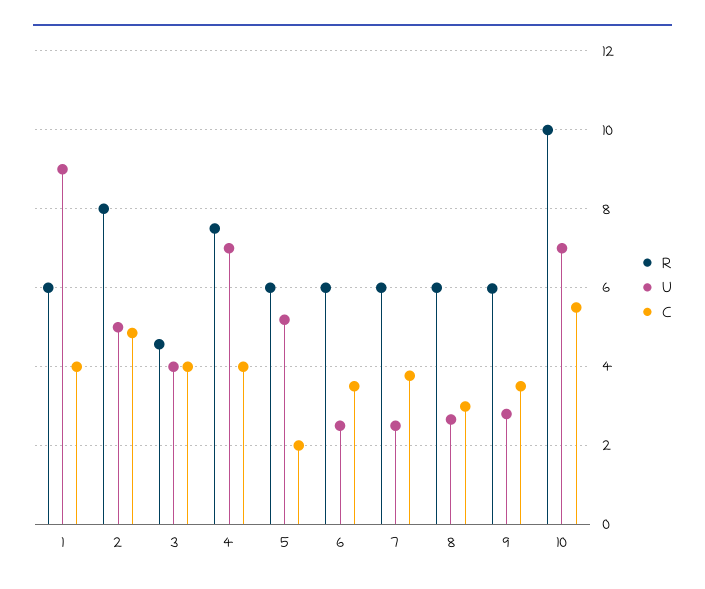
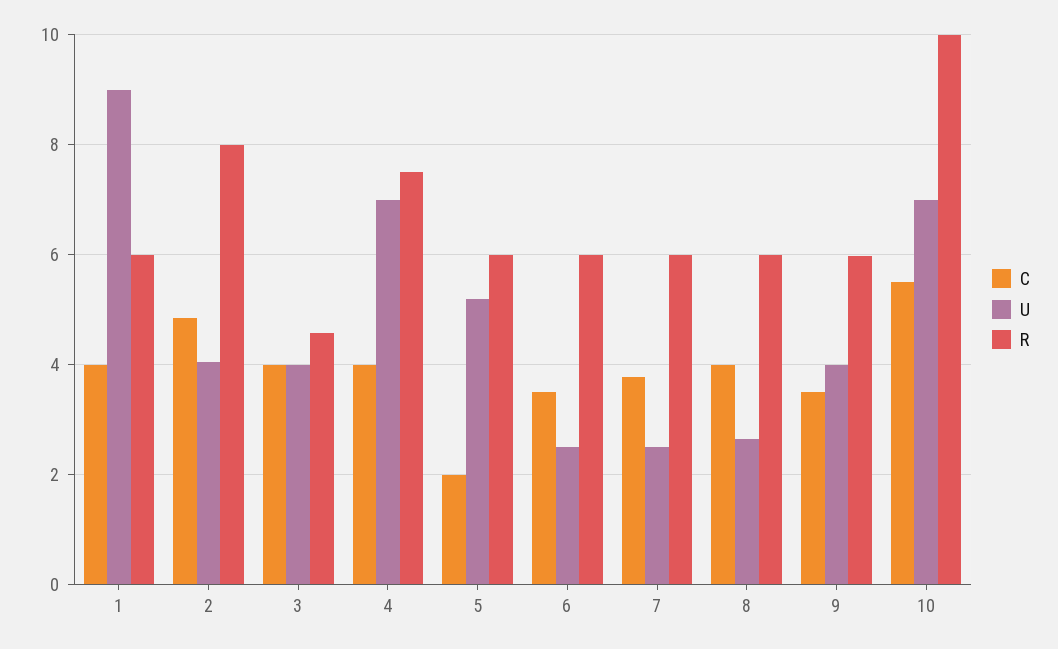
U, 2: 5 -> 4
C, 8: 3 -> 4
U, 9: 2.8 -> 4

